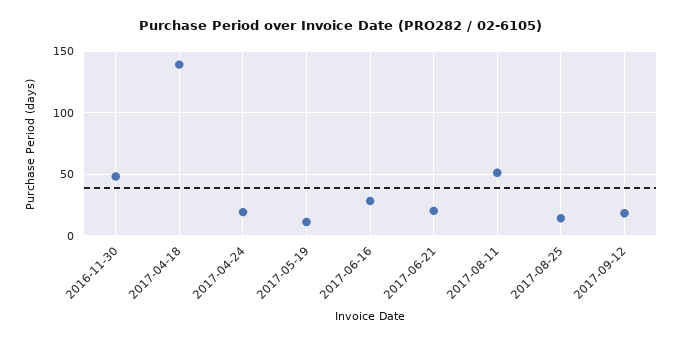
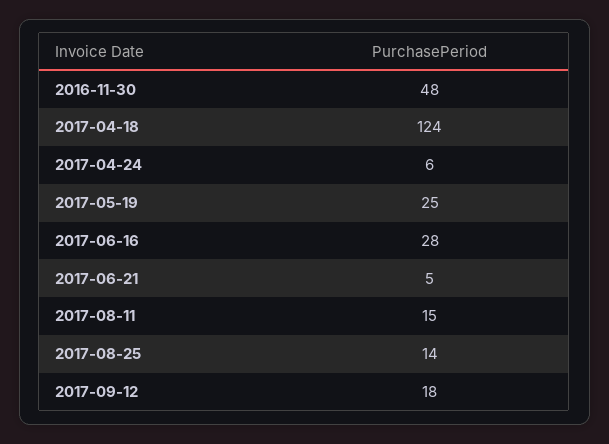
2017-04-18: 140 -> 124
2017-04-24: 20 -> 6
2017-05-19: 10 -> 25
2017-06-21: 20 -> 5
2017-08-11: 50 -> 15

